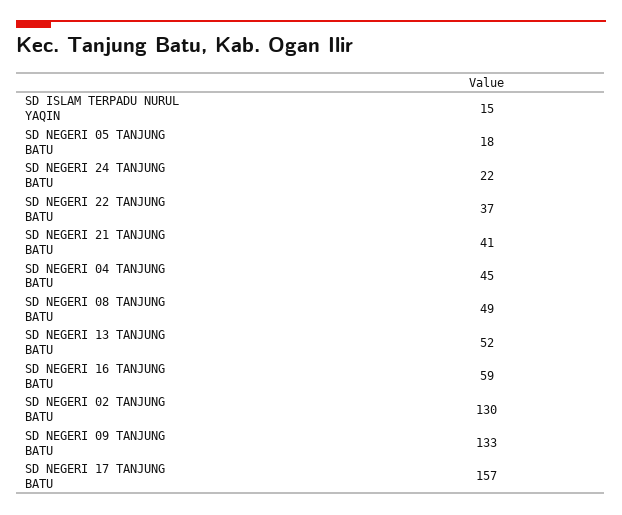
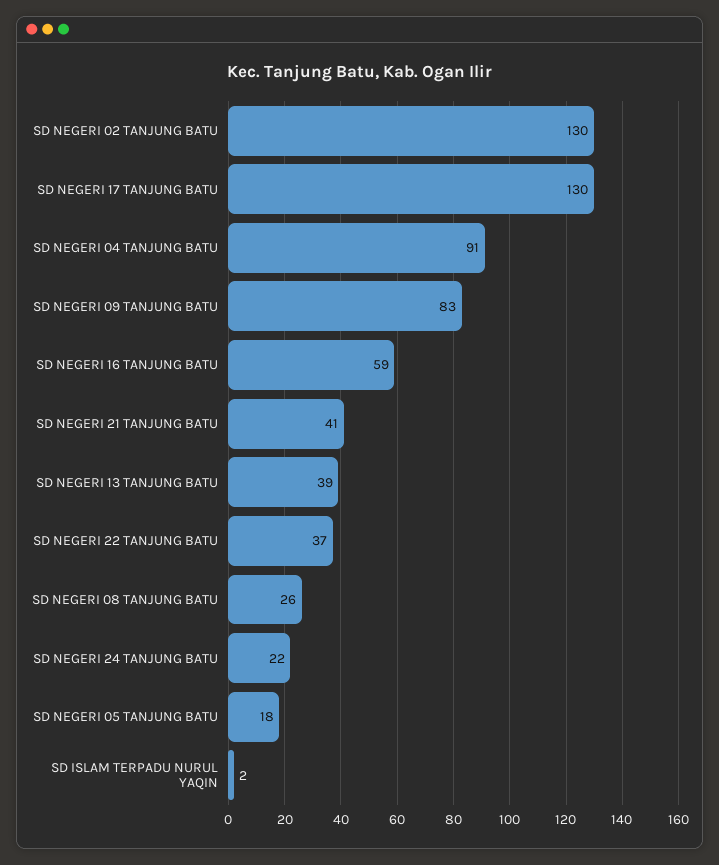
SD ISLAM TERPADU NURUL YAQIN: 15 -> 2
SD NEGERI 04 TANJUNG BATU: 45 -> 91
SD NEGERI 08 TANJUNG BATU: 49 -> 26
SD NEGERI 13 TANJUNG BATU: 52 -> 39
SD NEGERI 09 TANJUNG BATU: 133 -> 83
SD NEGERI 17 TANJUNG BATU: 157 -> 130

